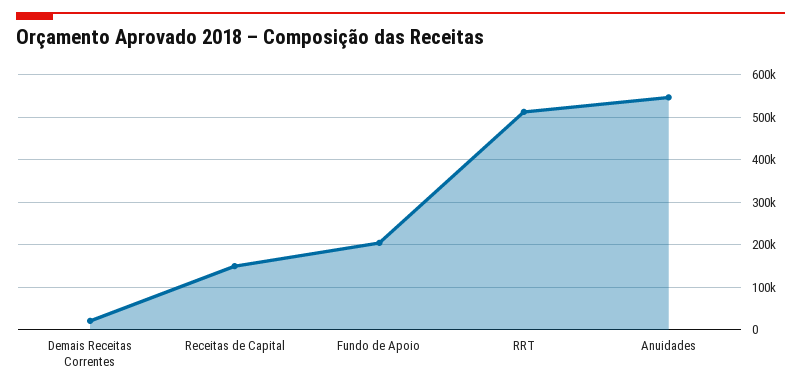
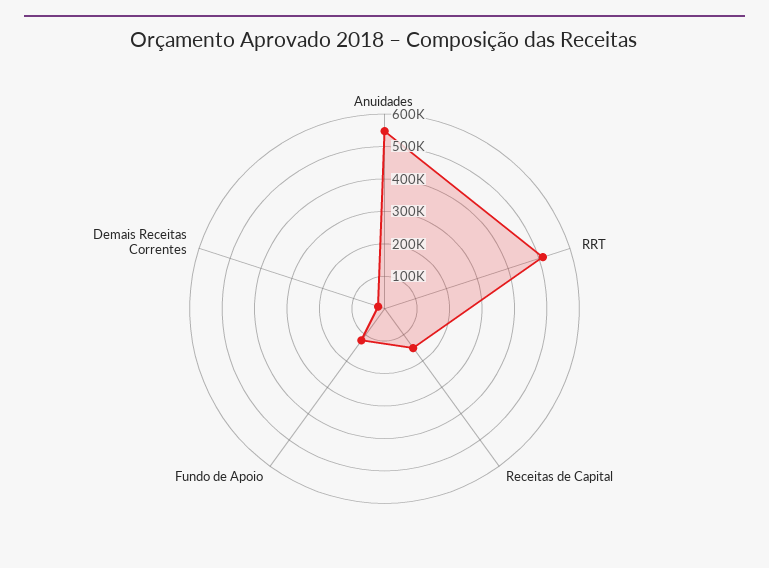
Fundo de Apoio: 200000 -> 125000

